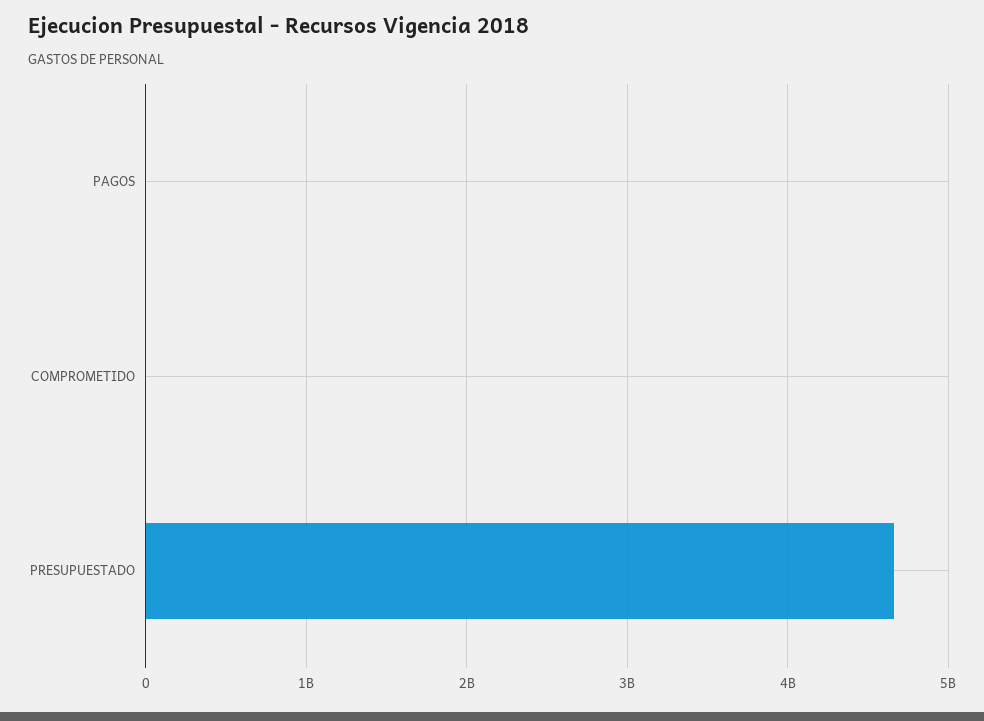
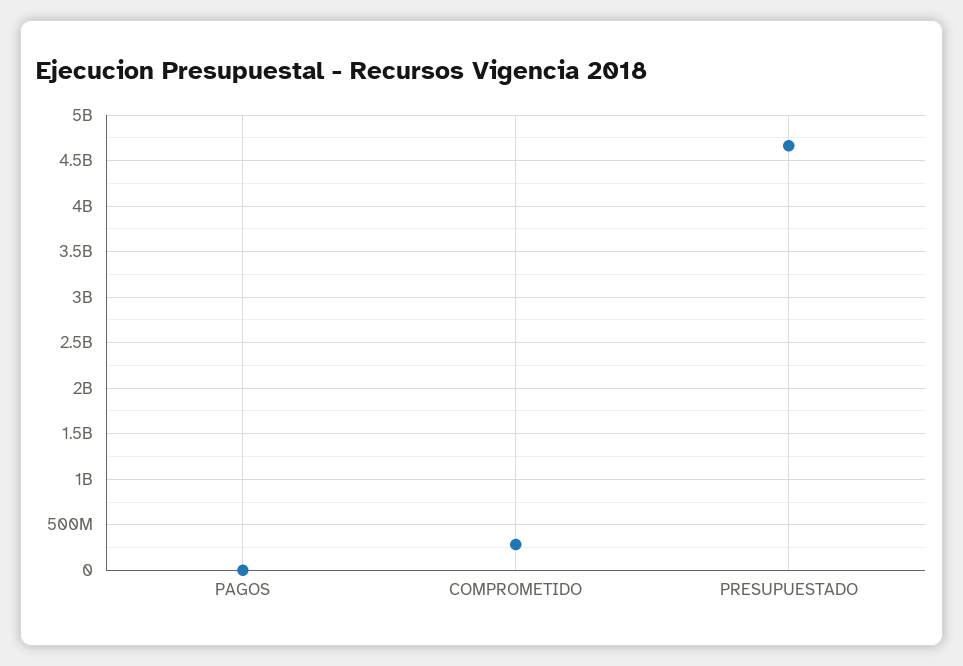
COMPROMETIDO: 0 -> 300000000

